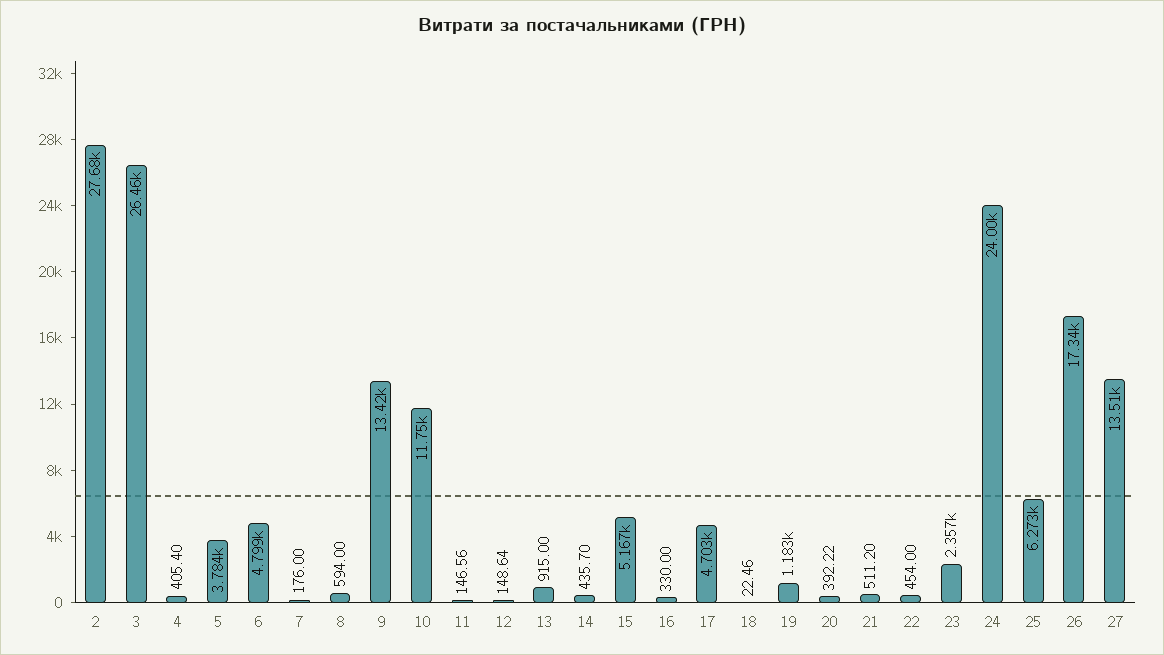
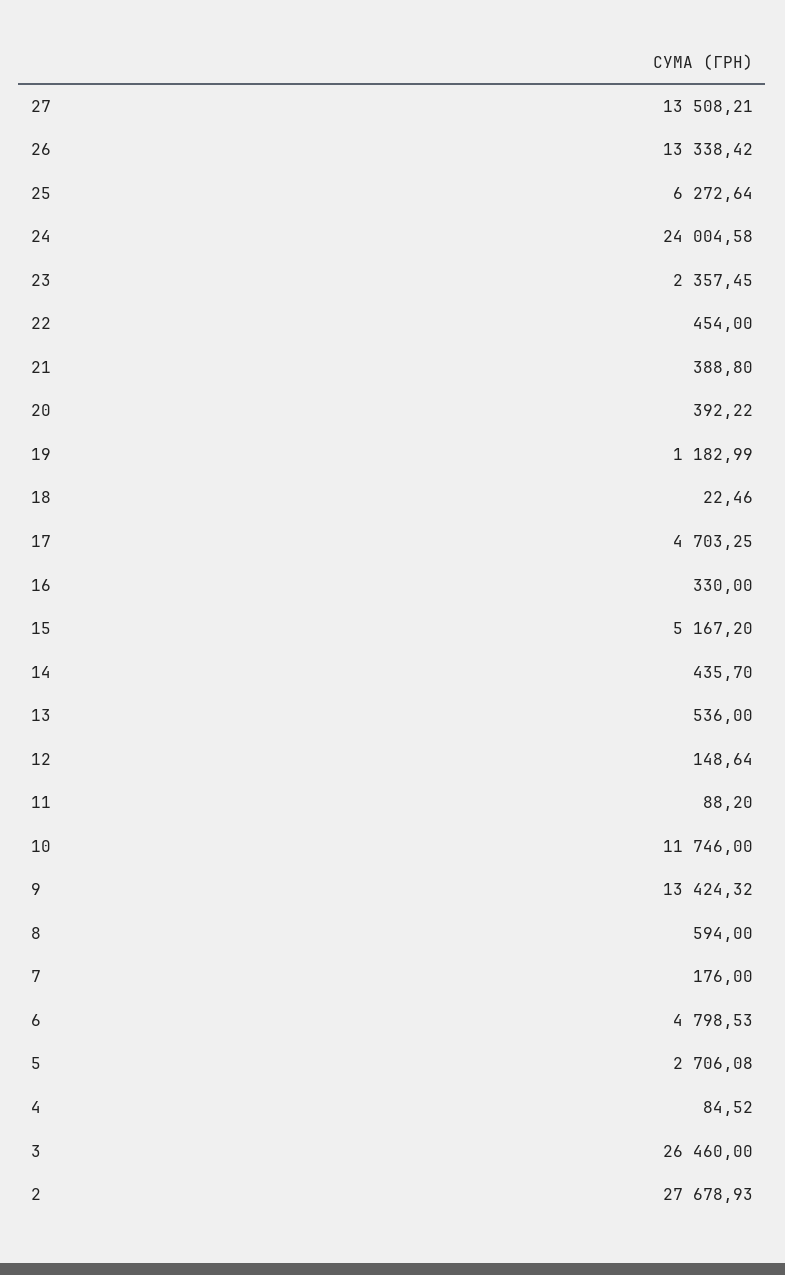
4: 405.4 -> 84.52
5: 3784 -> 2706.08
11: 146.56 -> 88.2
13: 915 -> 536
21: 511.2 -> 388.8
26: 17340 -> 13338.42

